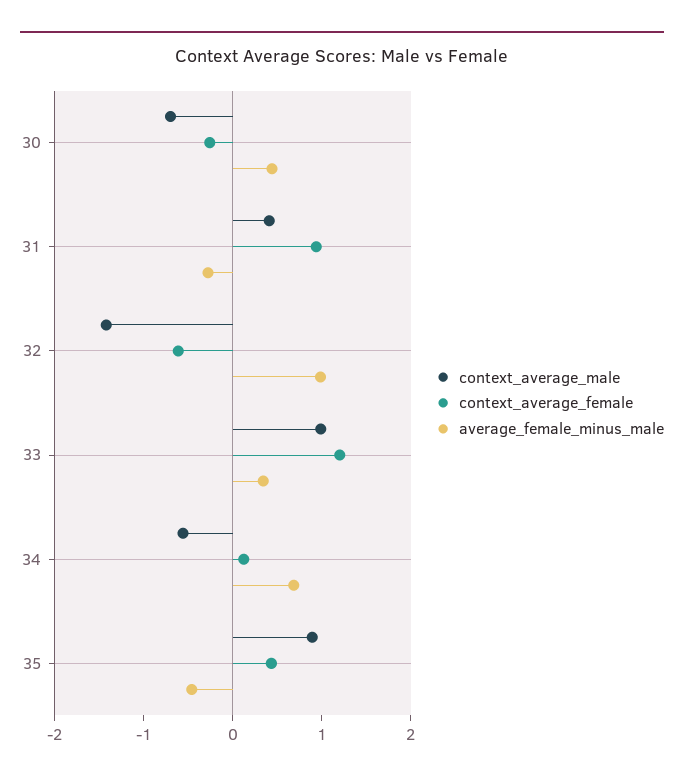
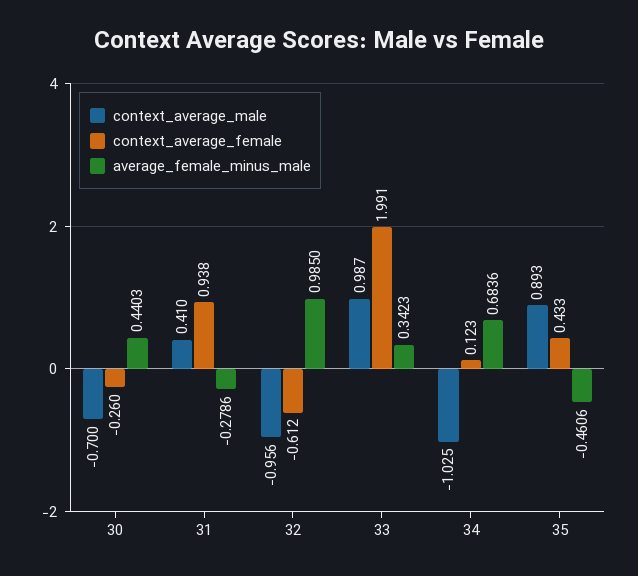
context_average_male, 32: -1.4 -> -0.956
context_average_female, 33: 1.2 -> 1.991
context_average_male, 34: -0.6 -> -1.025

